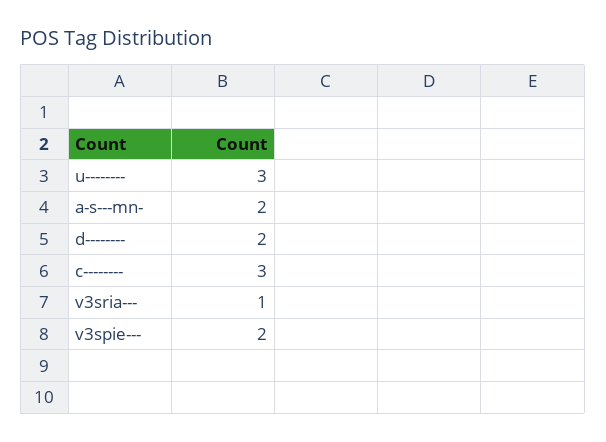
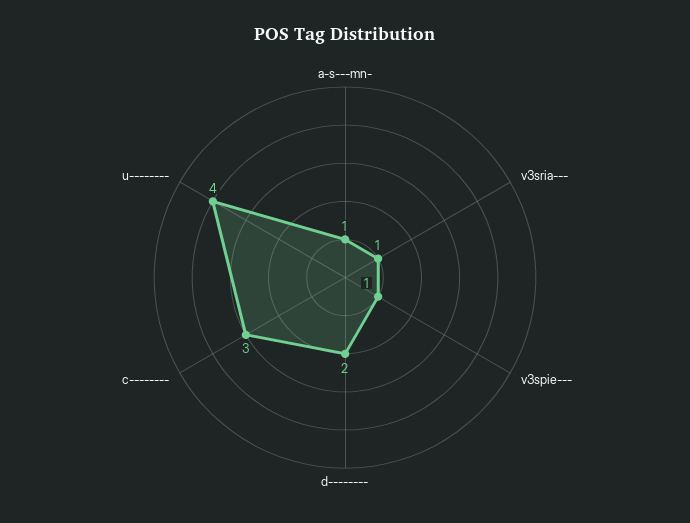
u--------: 3 -> 4
a-s---mn-: 2 -> 1
v3spie---: 2 -> 1

